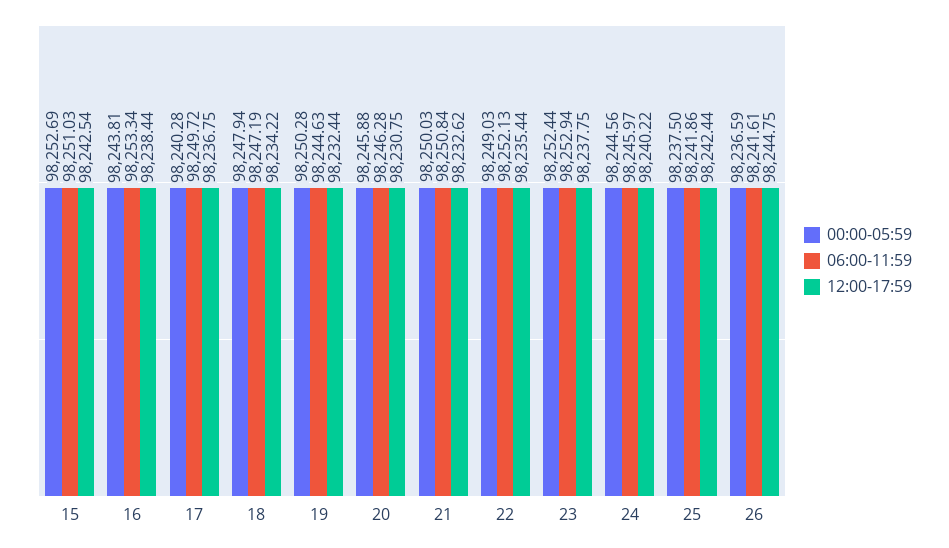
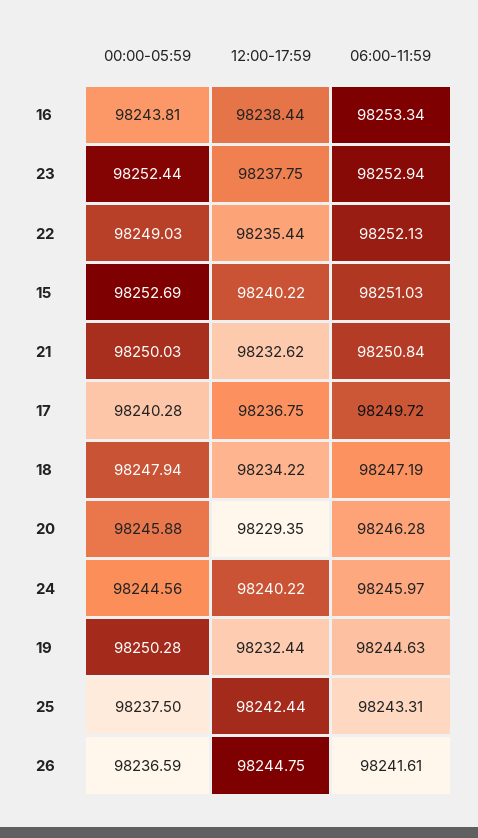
12:00-17:59, 15: 98242.54 -> 98240.22
12:00-17:59, 20: 98230.75 -> 98229.35
06:00-11:59, 25: 98241.86 -> 98243.31

